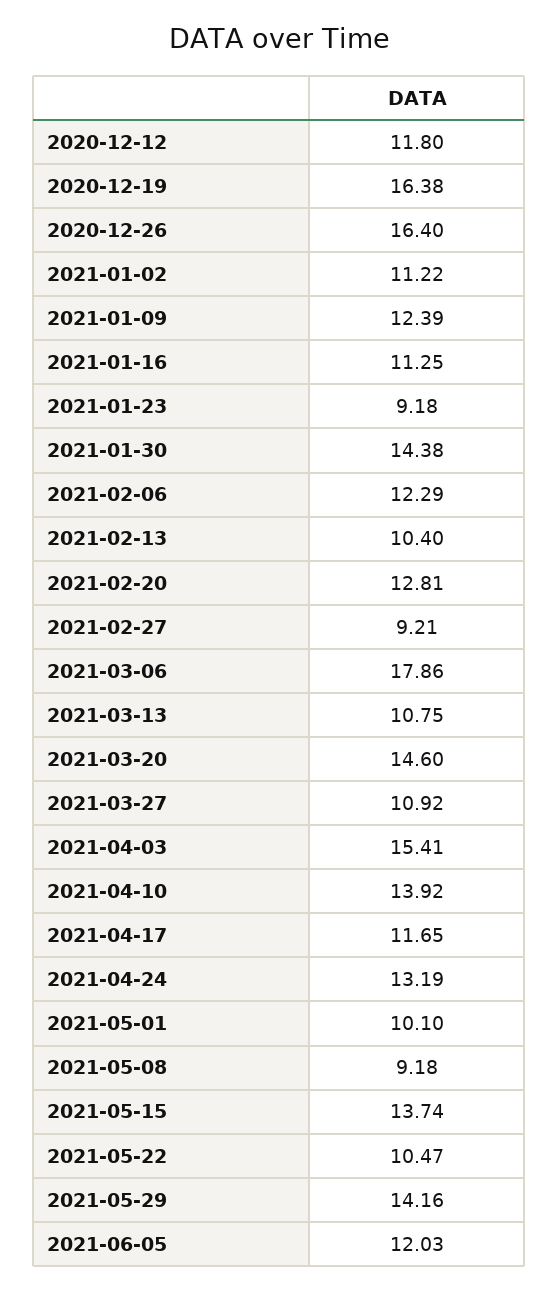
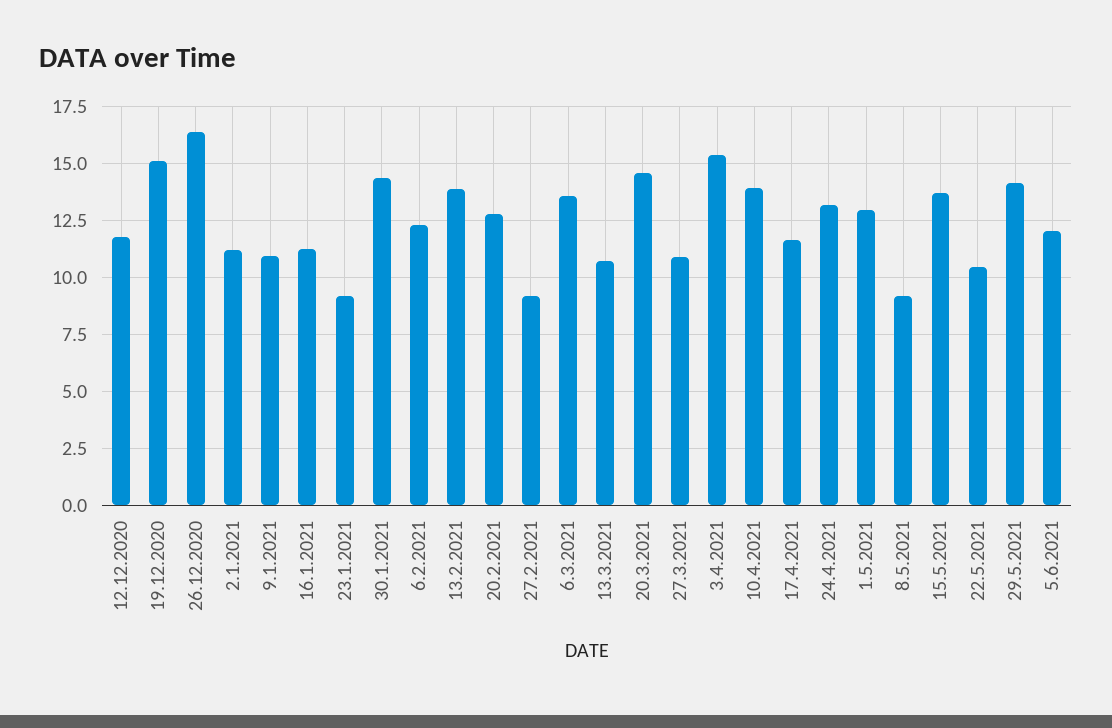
2020-12-19: 16.38 -> 15
2021-01-09: 12.39 -> 11
2021-02-13: 10.4 -> 14
2021-03-06: 17.86 -> 13.5
2021-05-01: 10.1 -> 13

